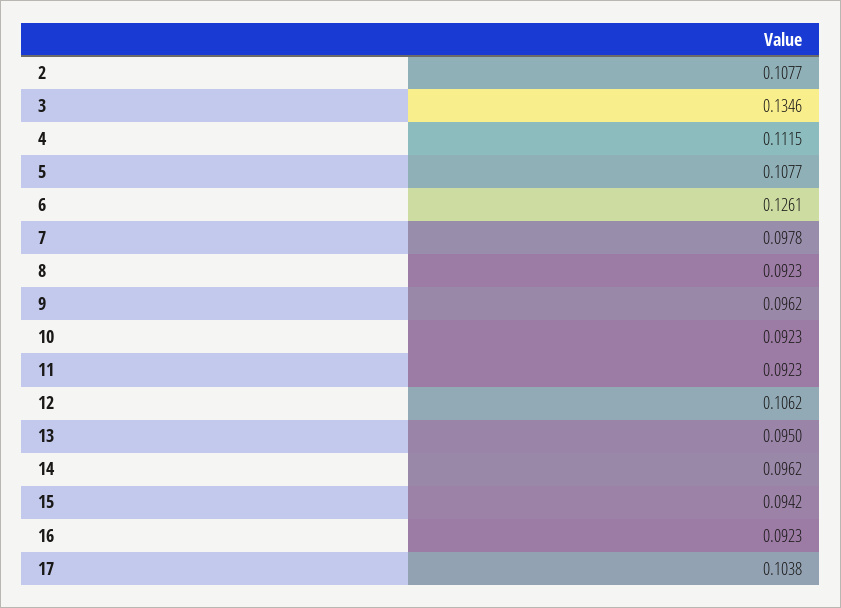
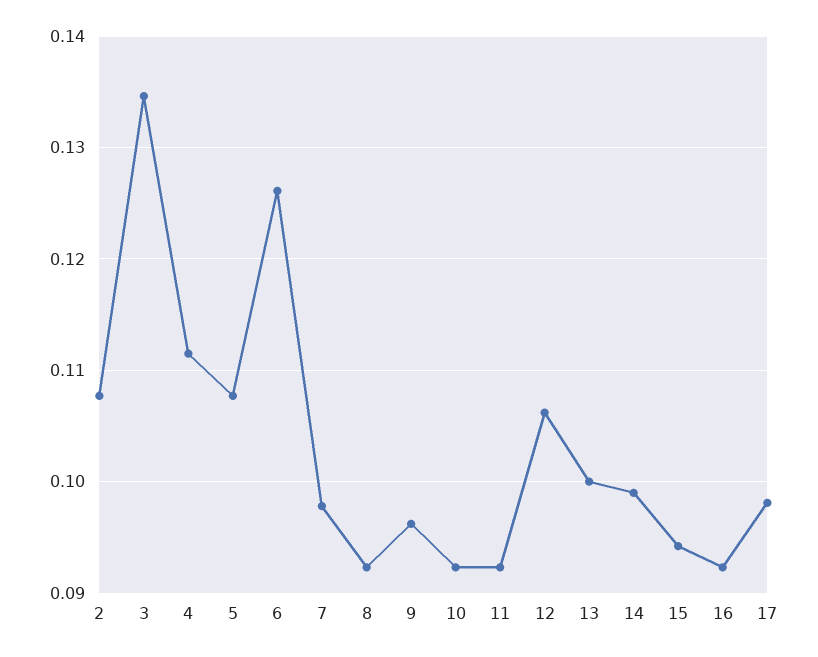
13: 0.095 -> 0.1
14: 0.0962 -> 0.099
17: 0.1038 -> 0.098

